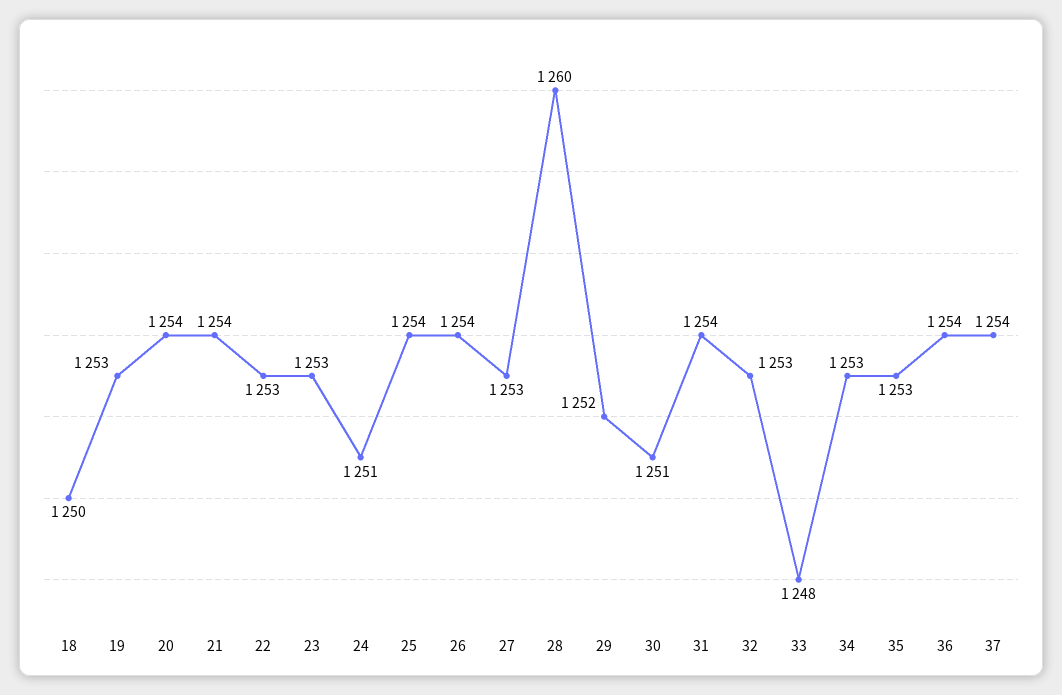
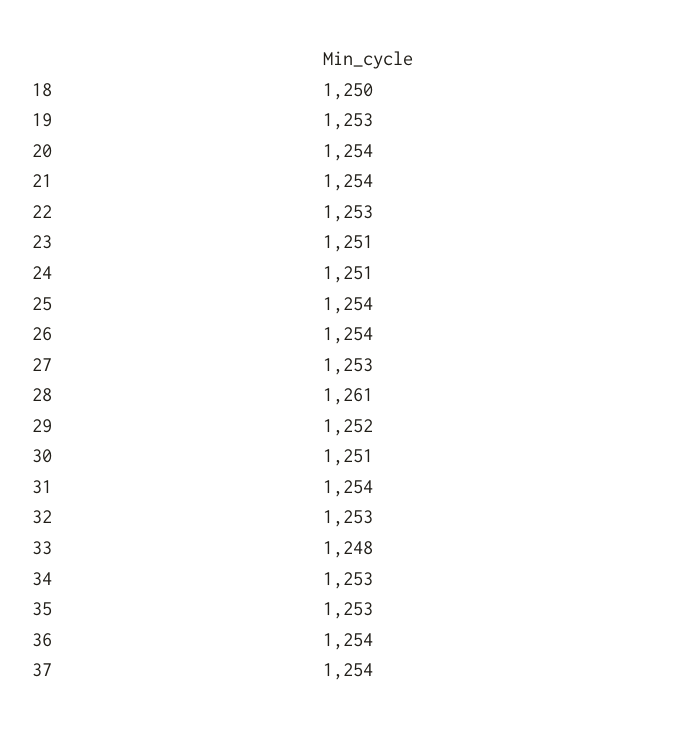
23: 1253 -> 1251
28: 1260 -> 1261

